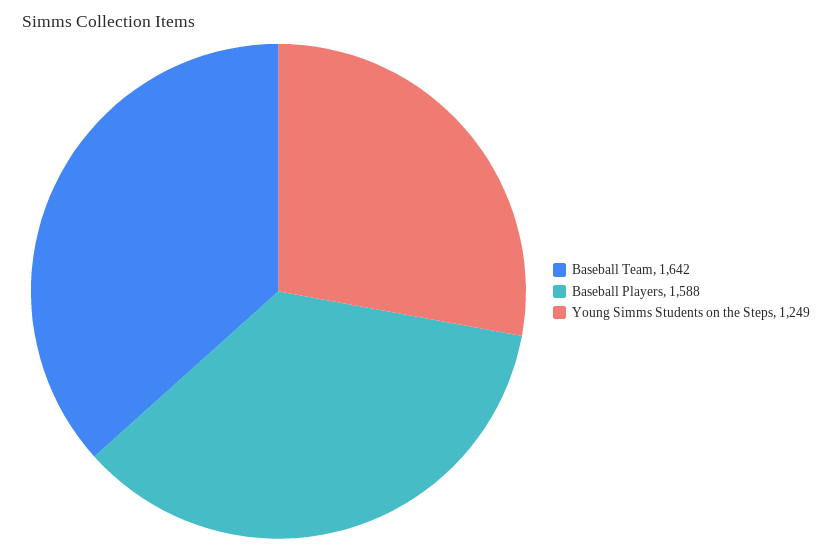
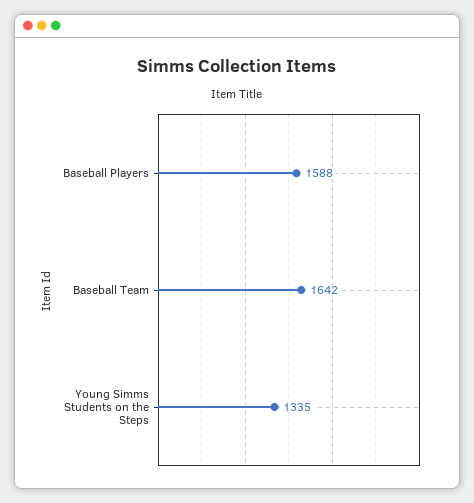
Young Simms Students on the Steps: 1249 -> 1335

